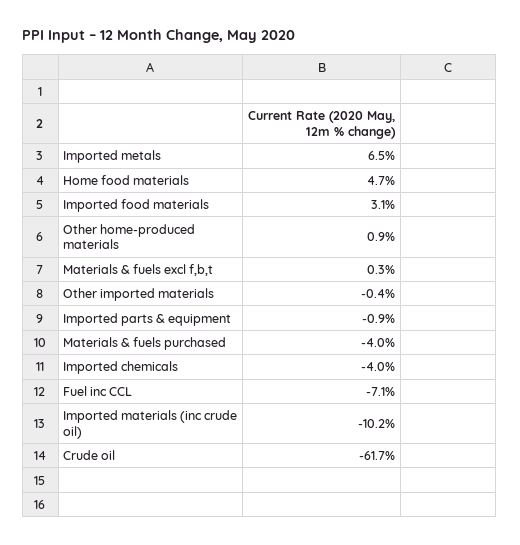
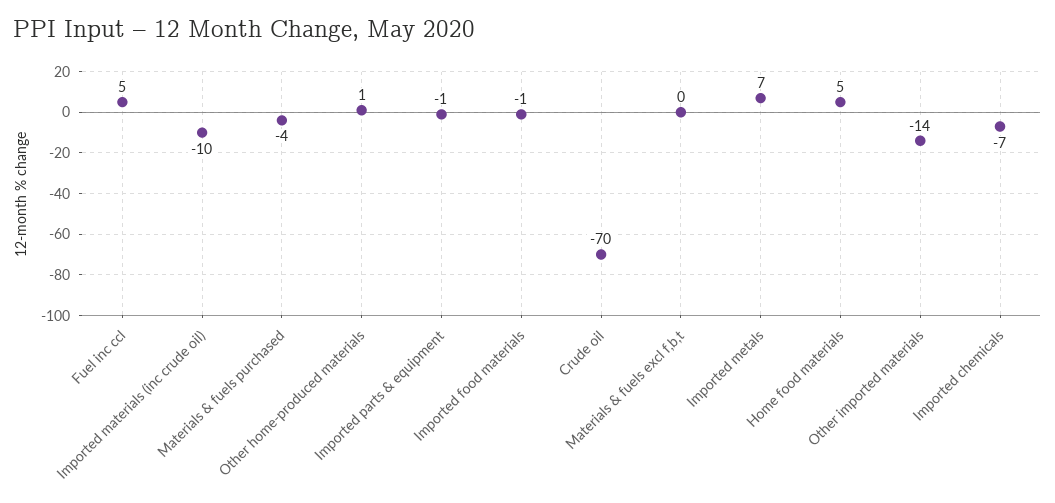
Imported food materials: 3.1 -> -1
Other imported materials: -0.4 -> -14
Imported chemicals: -4 -> -7
Fuel inc CCL: -7.1 -> 5
Crude oil: -61.7 -> -70

